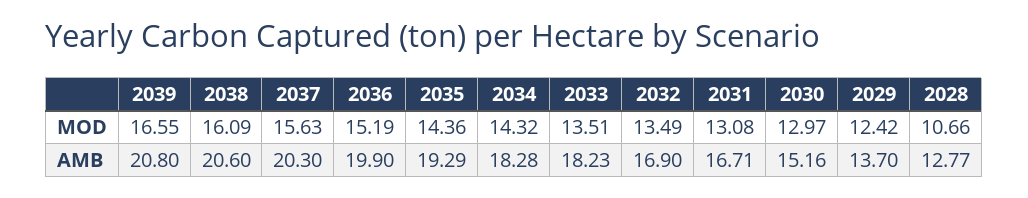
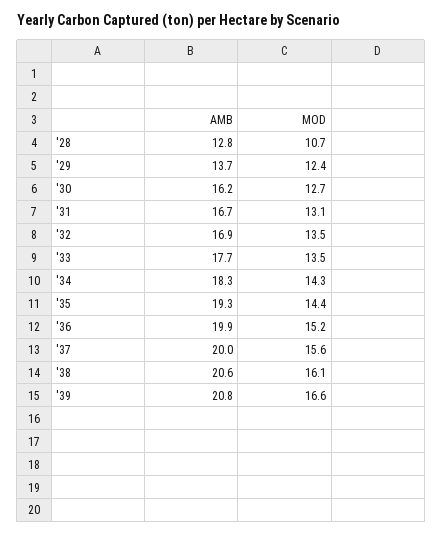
2030, MOD: 12.97 -> 12.7
2037, AMB: 20.3 -> 20
2033, AMB: 18.23 -> 17.7
2030, AMB: 15.16 -> 16.2

